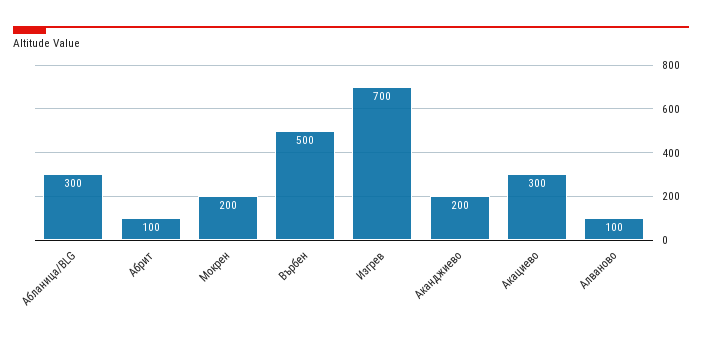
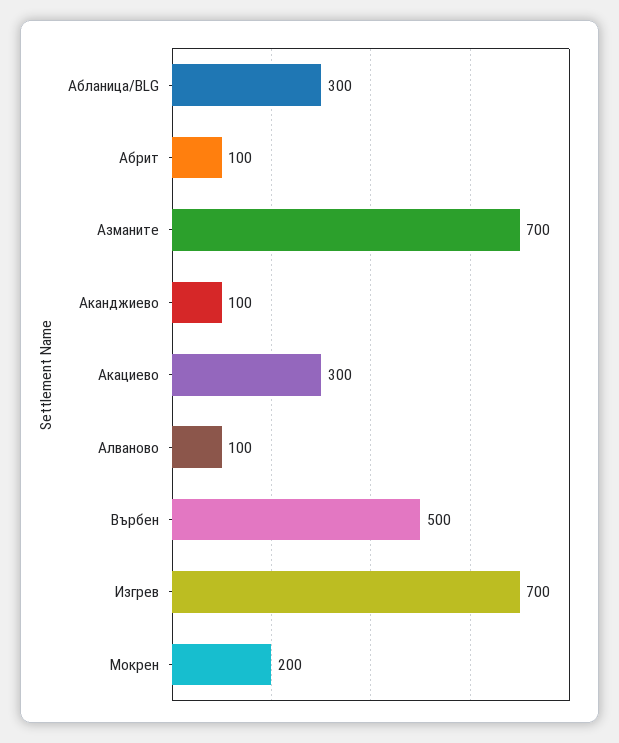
Аканджиево: 200 -> 100
Азманите: none -> 700

